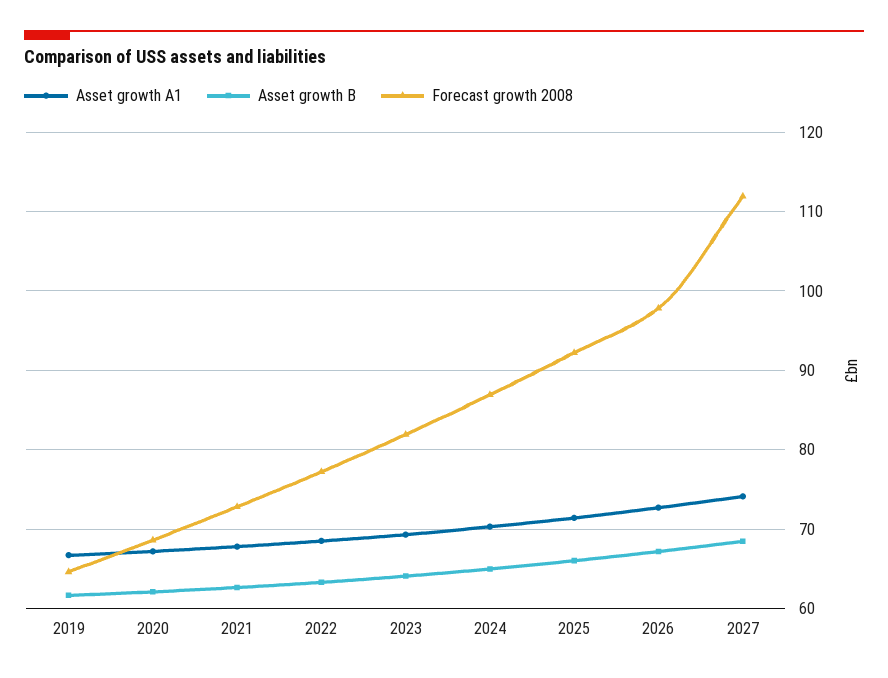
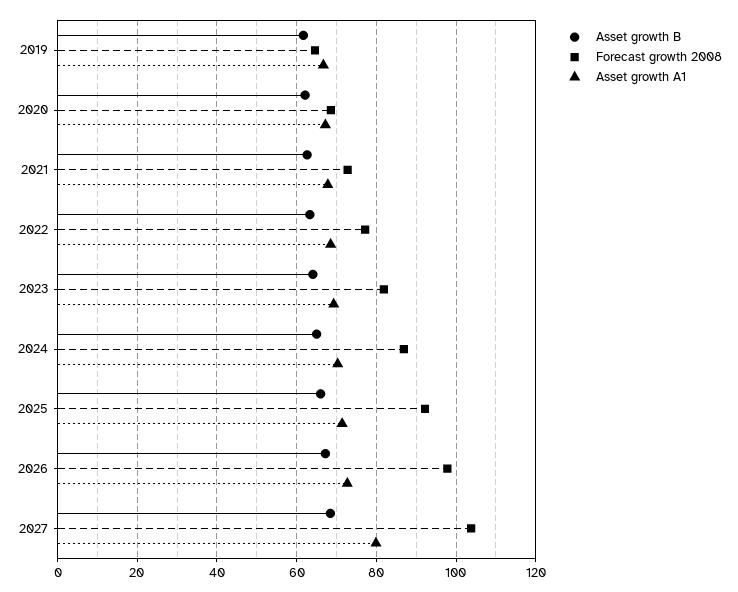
Asset growth A1, 2027: 74 -> 80
Forecast growth 2008, 2027: 112 -> 104

